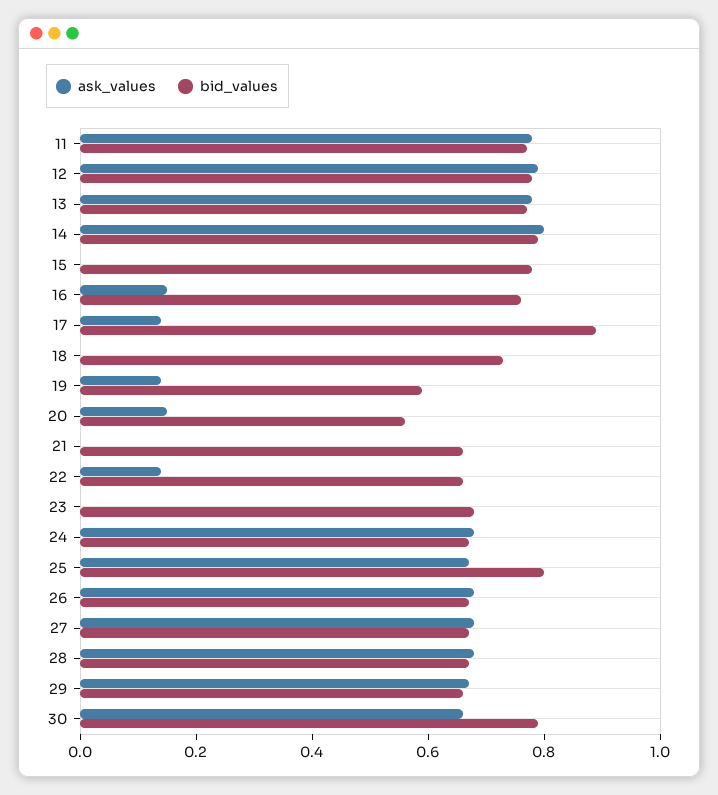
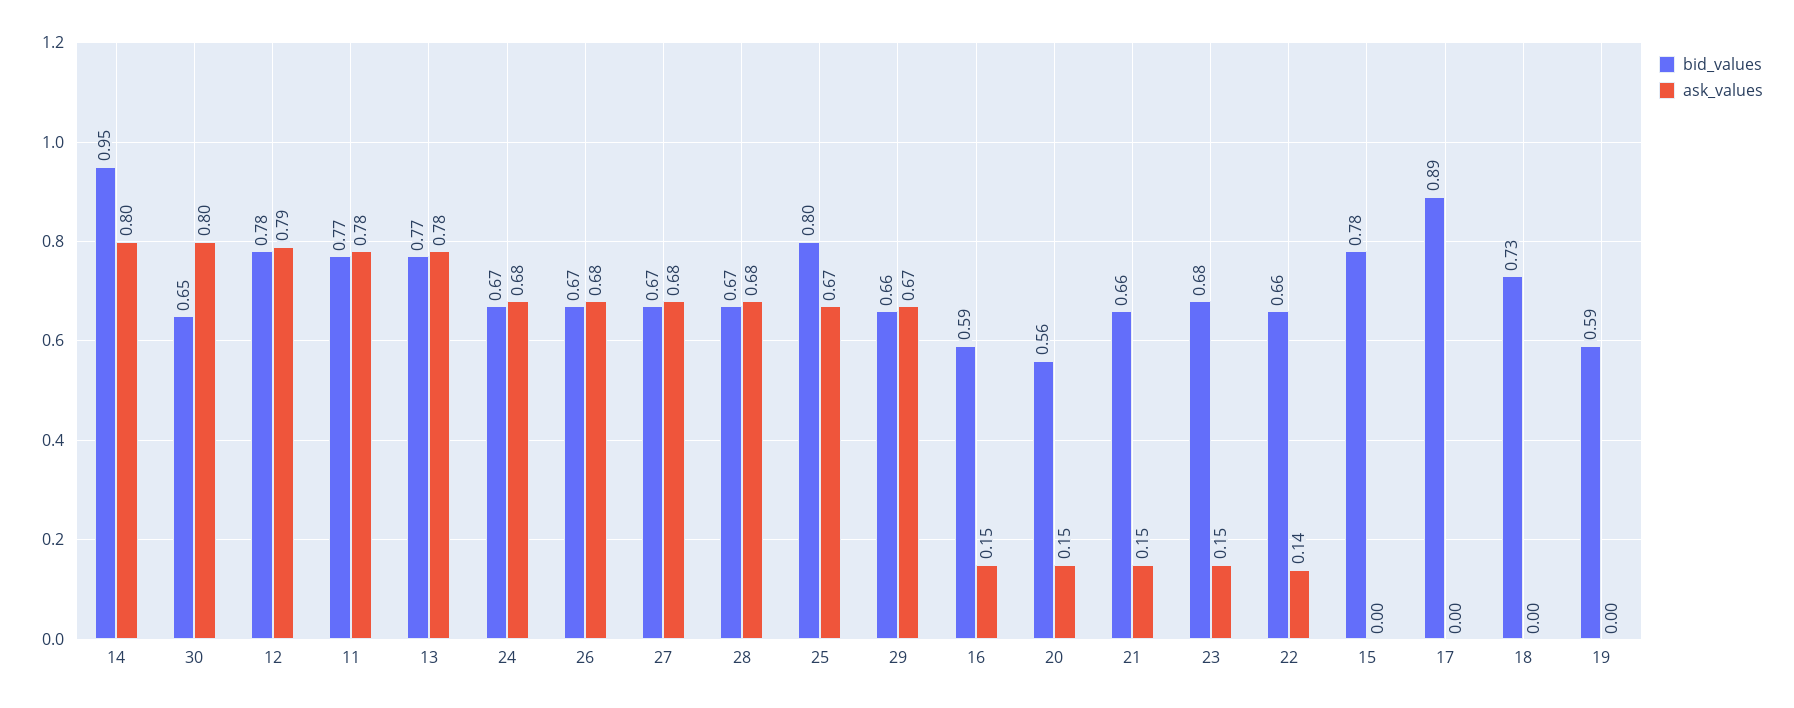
bid_values, 14: 0.8 -> 0.95
bid_values, 16: 0.75 -> 0.59
ask_values, 17: 0.15 -> 0
ask_values, 19: 0.15 -> 0
ask_values, 21: 0 -> 0.15
ask_values, 23: 0 -> 0.15
ask_values, 30: 0.65 -> 0.8
bid_values, 30: 0.8 -> 0.65

